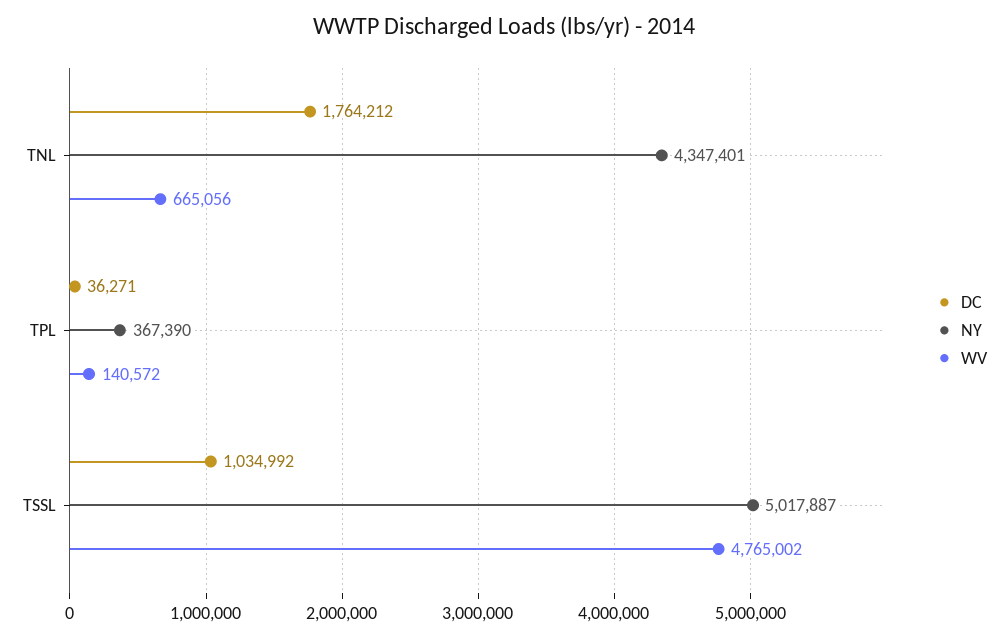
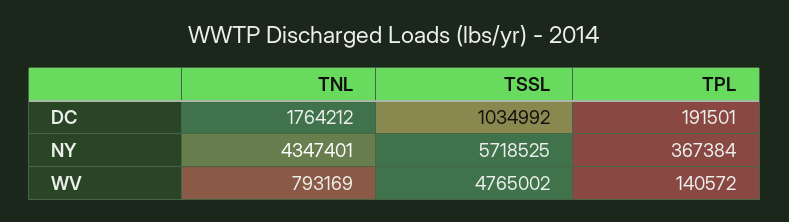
WV, TNL: 665056 -> 793169
DC, TPL: 36271 -> 191501
NY, TPL: 367390 -> 367384
NY, TSSL: 5017887 -> 5718525

